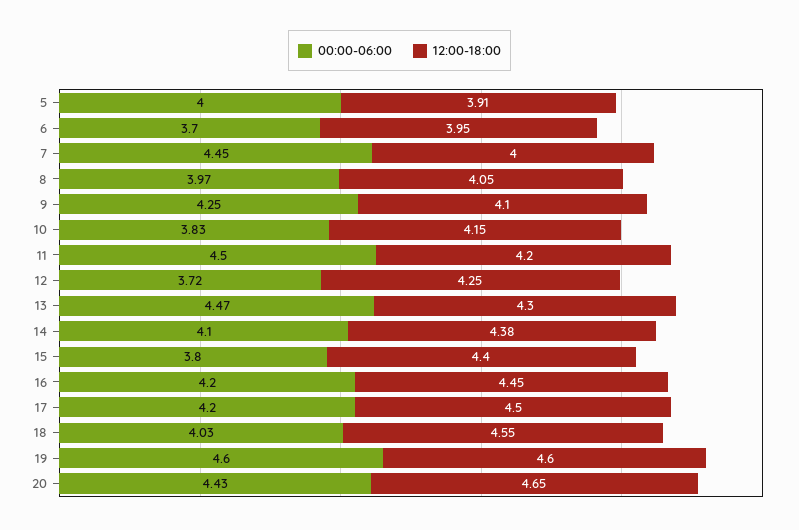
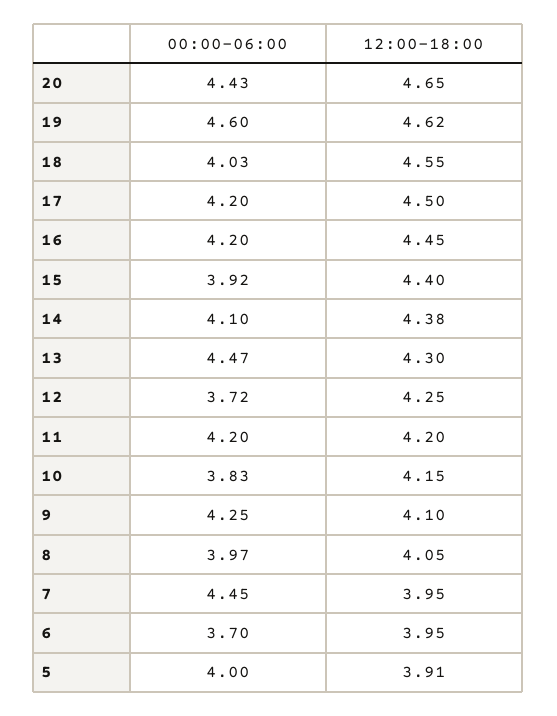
12:00-18:00, 7: 4 -> 3.95
00:00-06:00, 11: 4.5 -> 4.2
00:00-06:00, 15: 3.8 -> 3.92
12:00-18:00, 19: 4.6 -> 4.62

